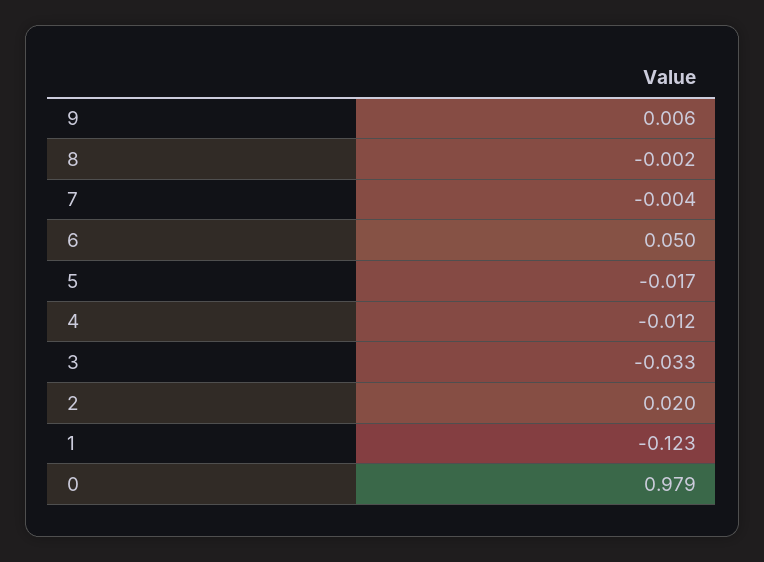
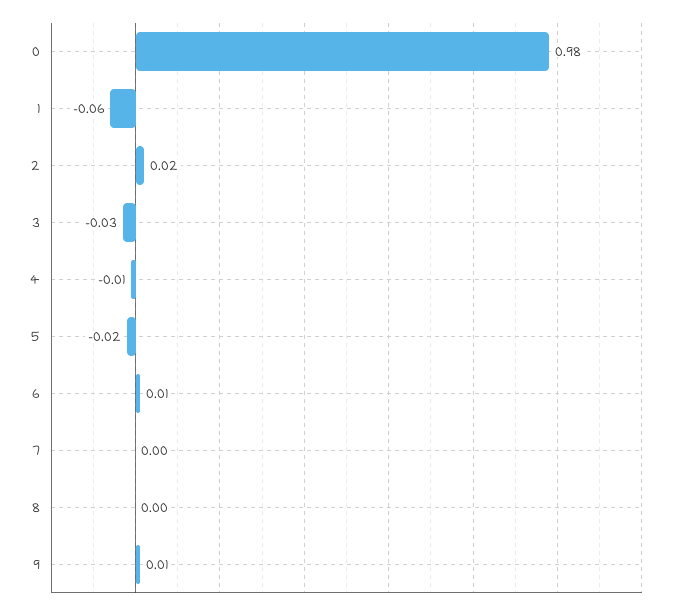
6: 0.05 -> 0.01
1: -0.123 -> -0.06

